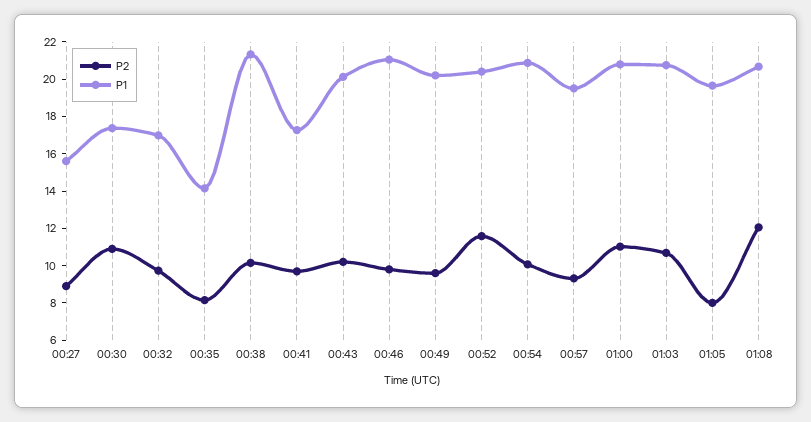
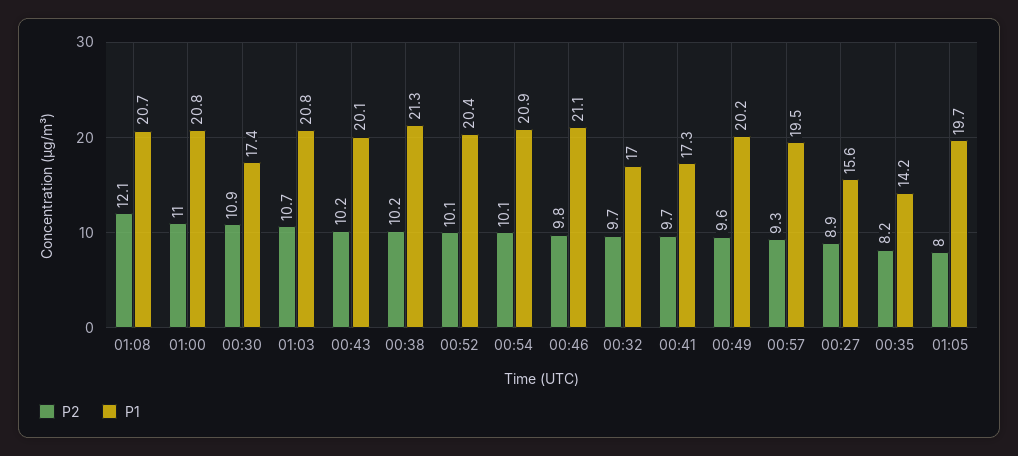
P2, 00:52: 11.5 -> 10.1

